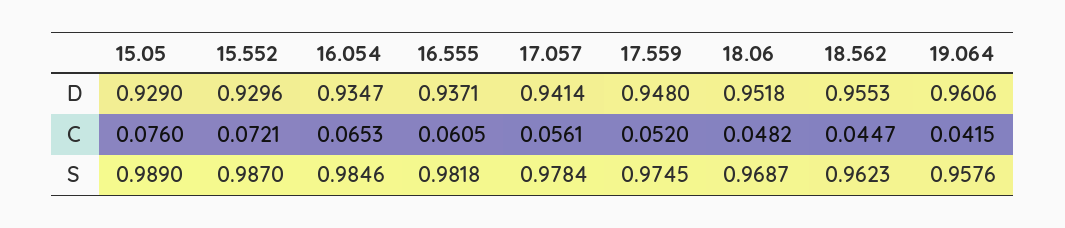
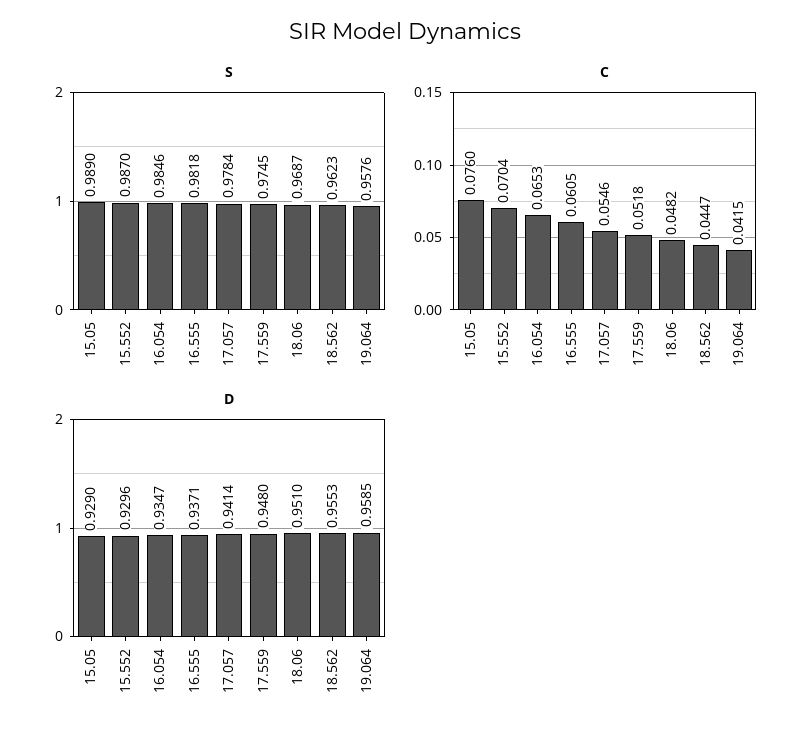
D, 18.06: 0.9518 -> 0.951
D, 19.064: 0.9606 -> 0.9585
C, 15.552: 0.0721 -> 0.0704
C, 17.057: 0.0561 -> 0.0546
C, 17.559: 0.052 -> 0.0518

